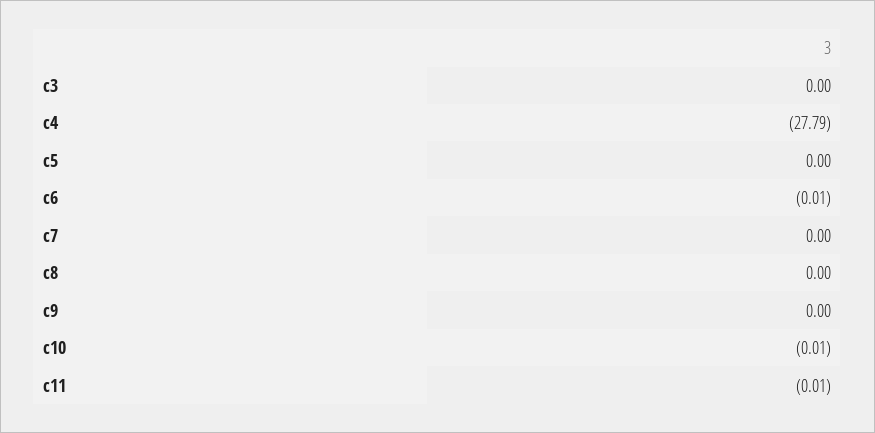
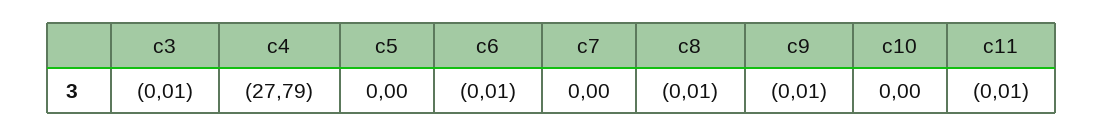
c3: 0 -> -0.01
c8: 0 -> -0.01
c9: 0 -> -0.01
c10: -0.01 -> 0

